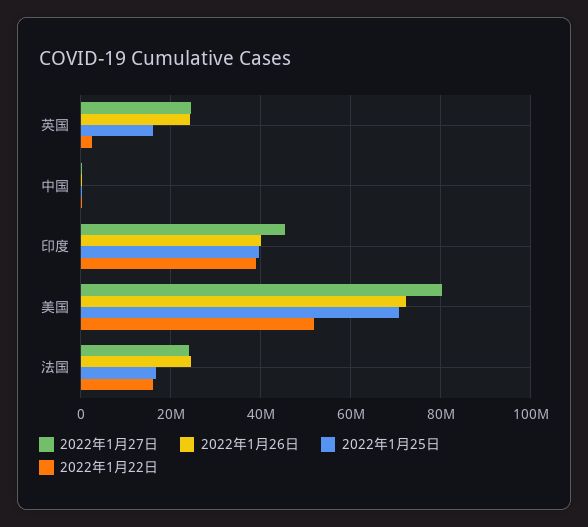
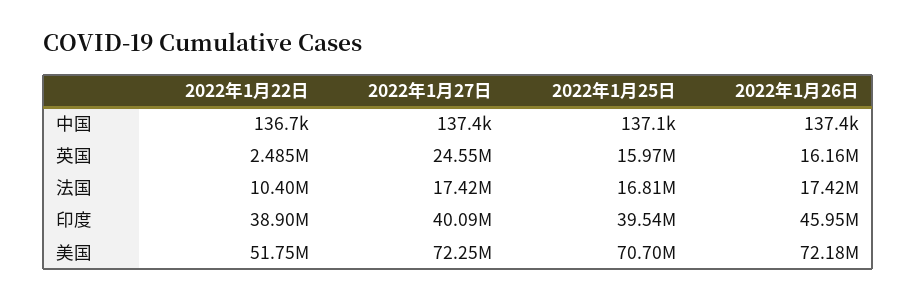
2022年1月26日, 英国: 24000000 -> 16160000
2022年1月27日, 印度: 46000000 -> 40090000
2022年1月26日, 印度: 40000000 -> 45950000
2022年1月27日, 美国: 80000000 -> 72250000
2022年1月27日, 法国: 24000000 -> 17420000
2022年1月26日, 法国: 24000000 -> 17420000
2022年1月22日, 法国: 16000000 -> 10400000

